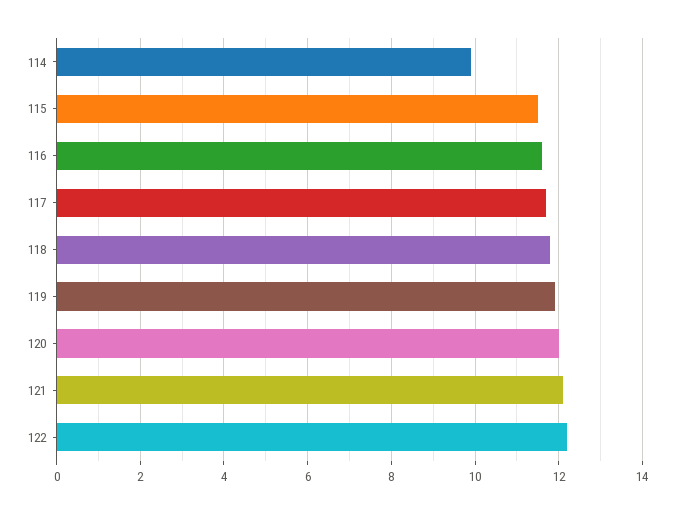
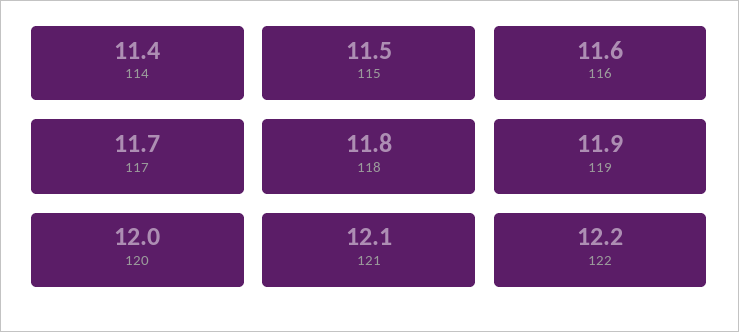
114: 10 -> 11.4

